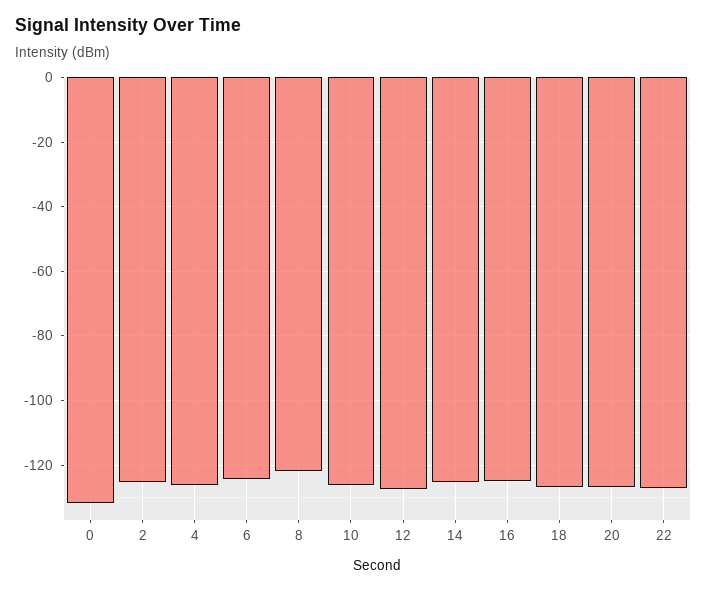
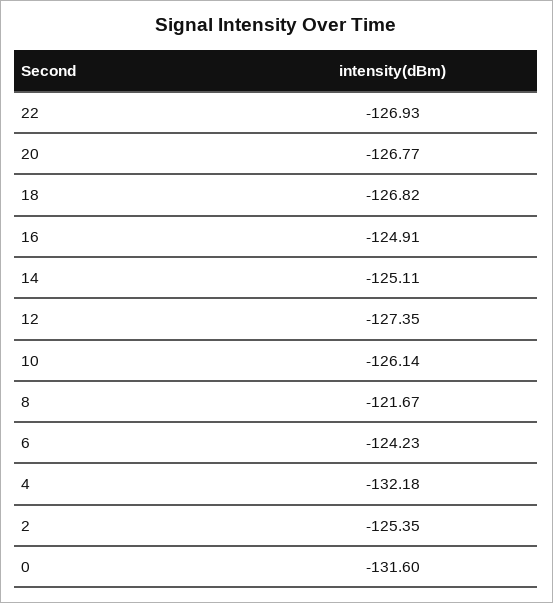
4: -126 -> -132.18

